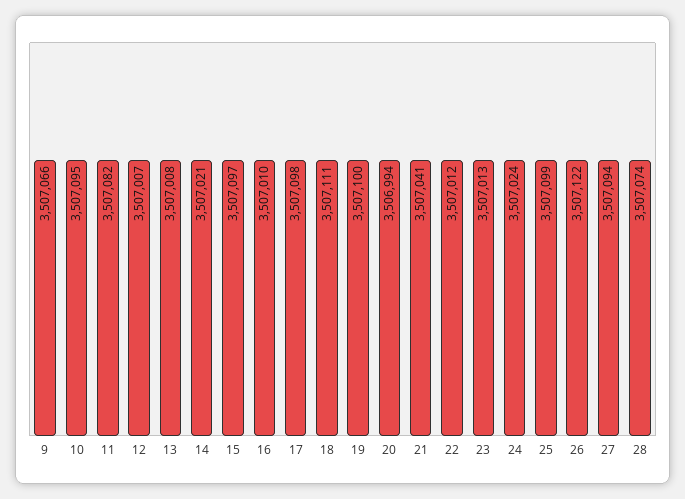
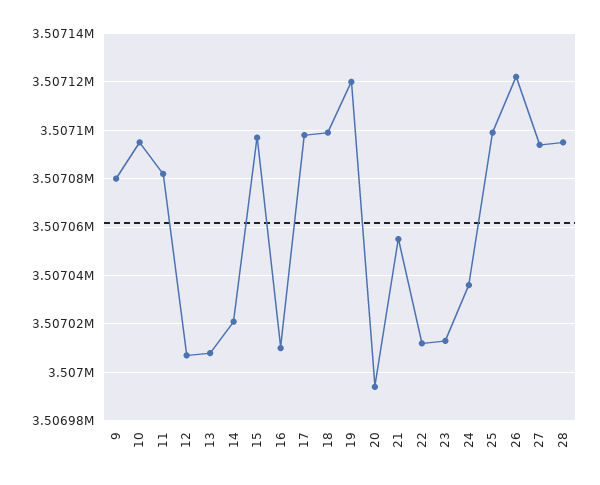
9: 3507066 -> 3507080
18: 3507111 -> 3507100
19: 3507100 -> 3507120
21: 3507041 -> 3507055
24: 3507024 -> 3507035
28: 3507074 -> 3507095

